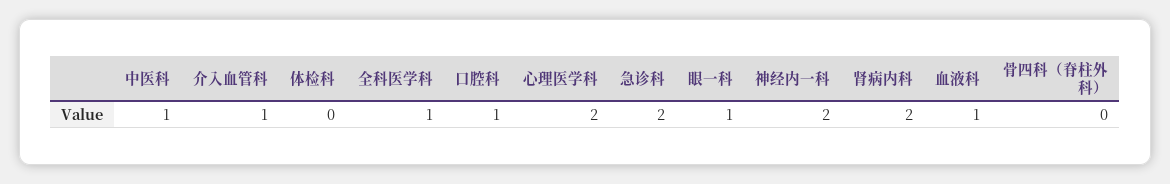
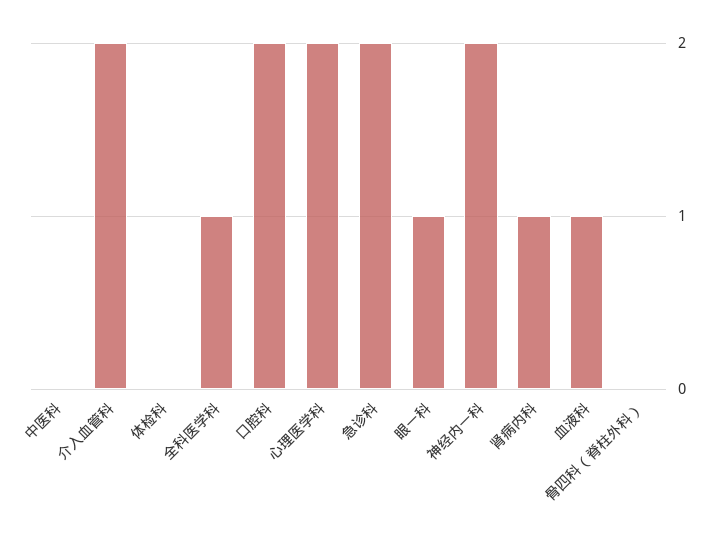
中医科: 1 -> 0
介入血管科: 1 -> 2
口腔科: 1 -> 2
肾病内科: 2 -> 1

